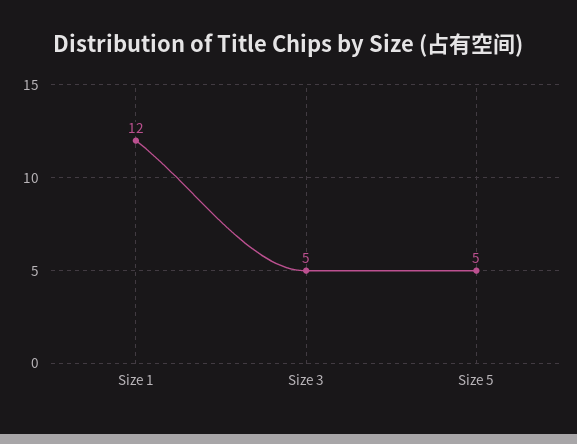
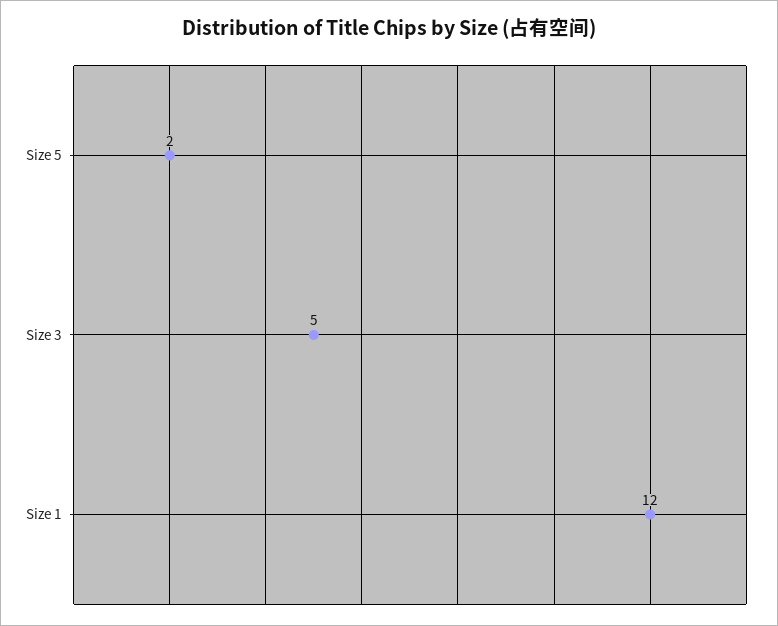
Size 5: 5 -> 2

